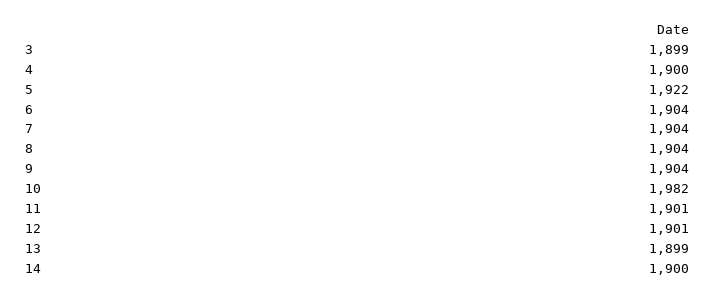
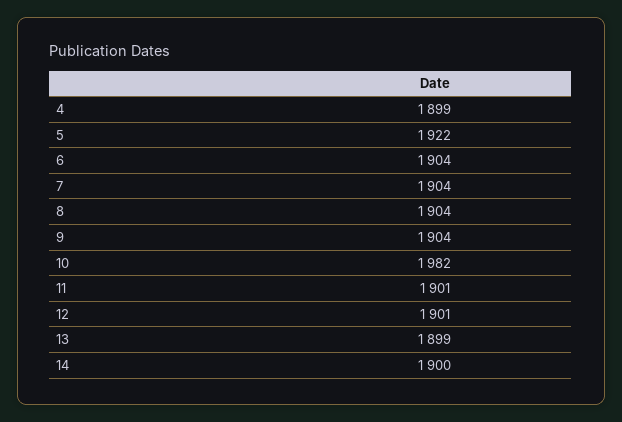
3: 1899 -> none
4: 1900 -> 1899

